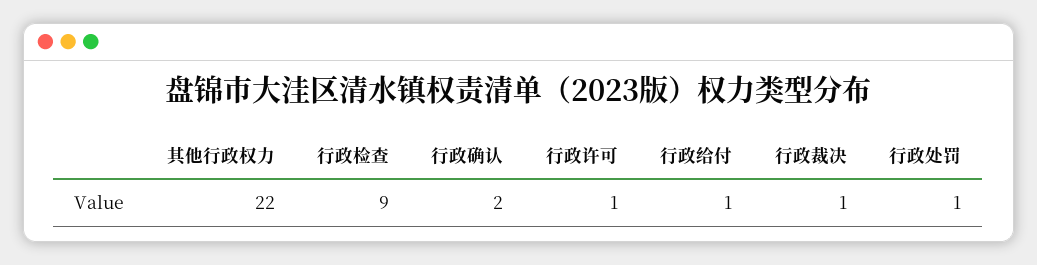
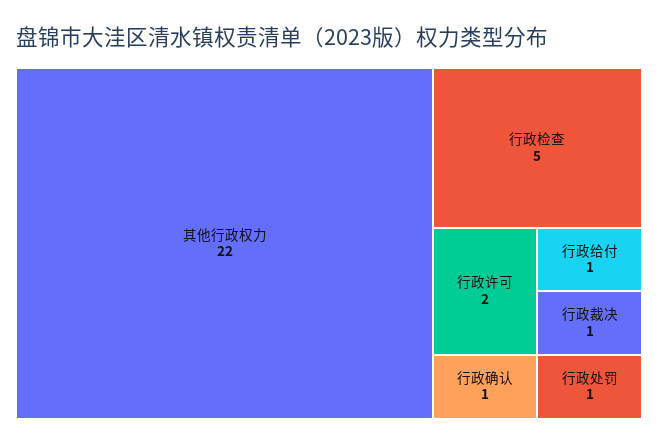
行政检查: 9 -> 5
行政确认: 2 -> 1
行政许可: 1 -> 2

